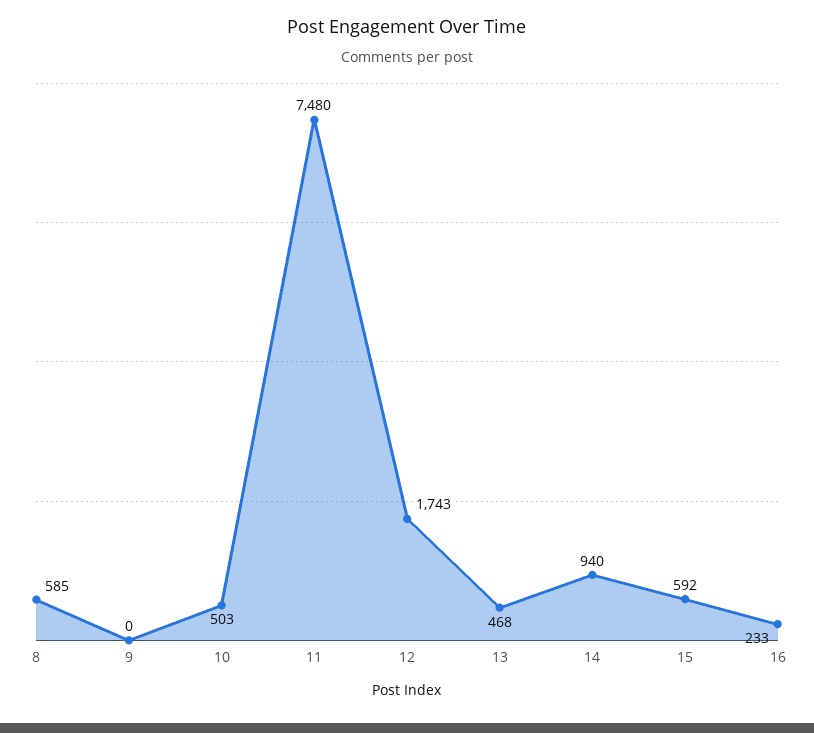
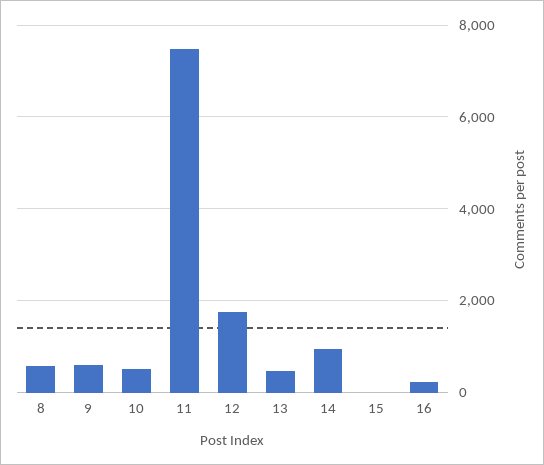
9: 0 -> 600
15: 592 -> 0

